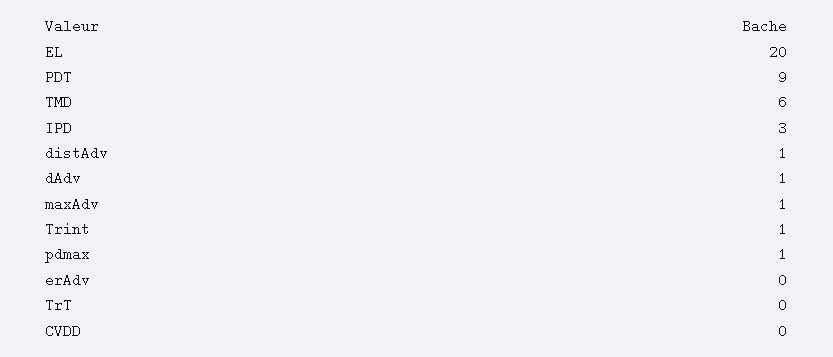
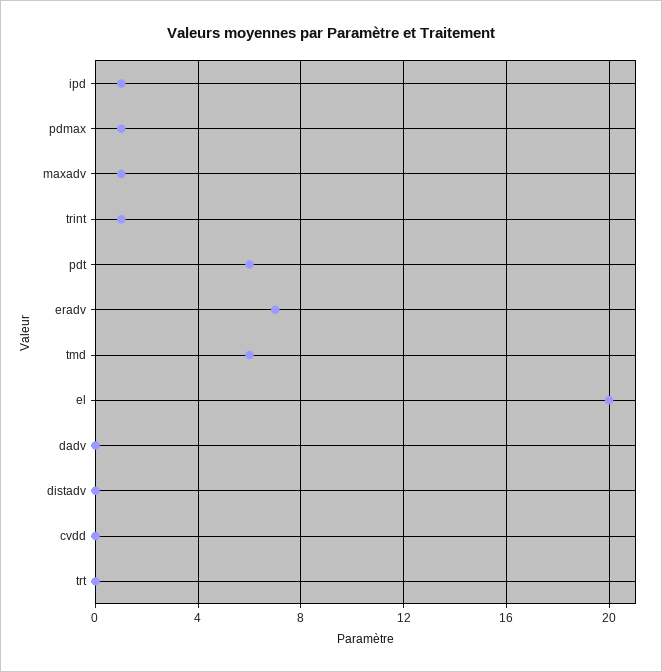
PDT: 9 -> 6
IPD: 3 -> 1
distAdv: 1 -> 0
dAdv: 1 -> 0
erAdv: 0 -> 7

